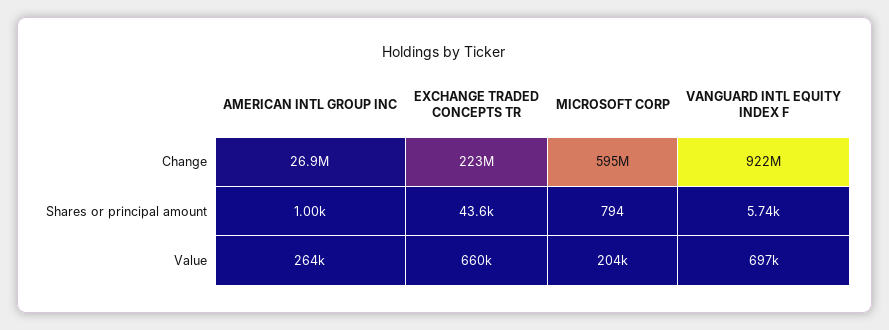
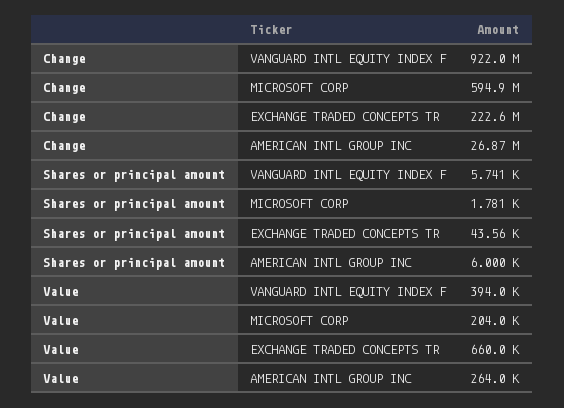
AMERICAN INTL GROUP INC, Shares or principal amount: 1000 -> 6000
MICROSOFT CORP, Shares or principal amount: 794 -> 1781
VANGUARD INTL EQUITY INDEX F, Value: 697000 -> 394000

